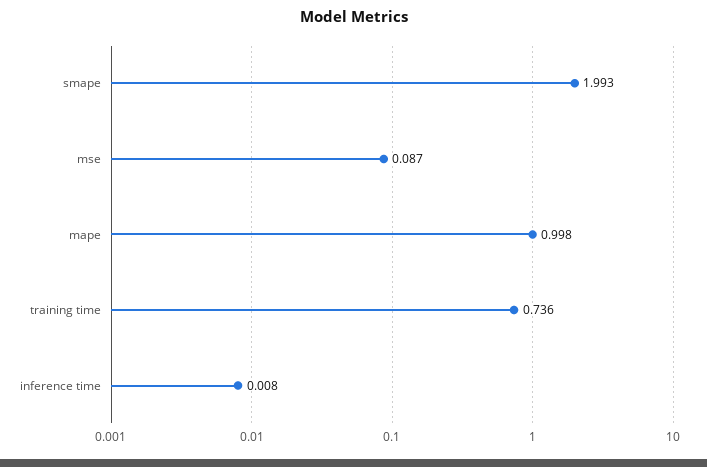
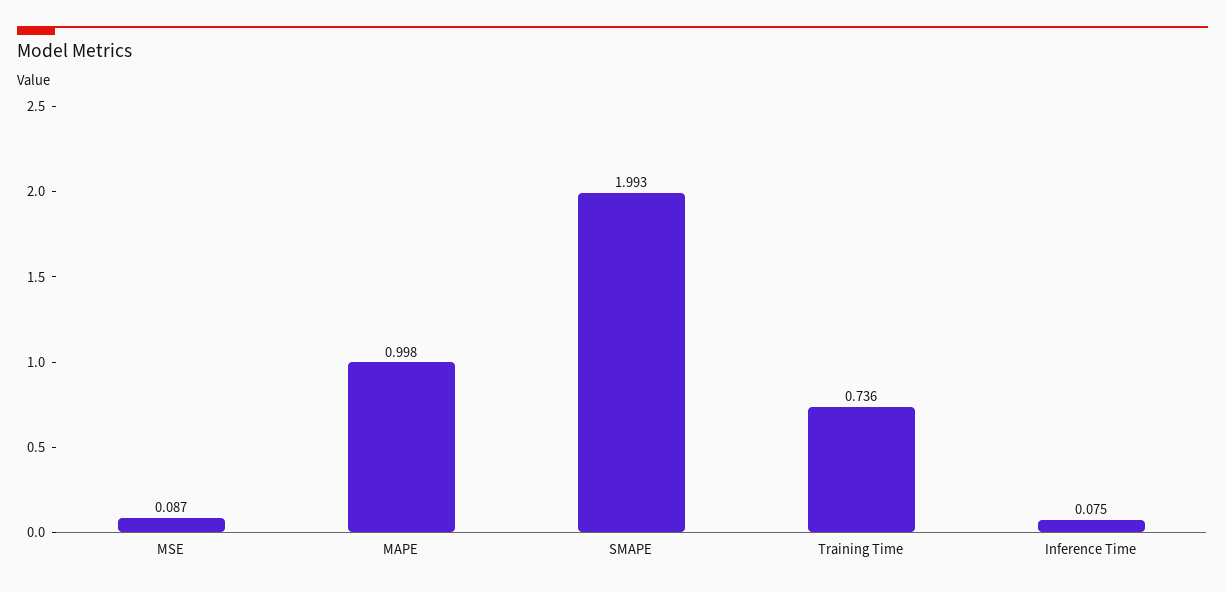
inference time: 0.008 -> 0.075

